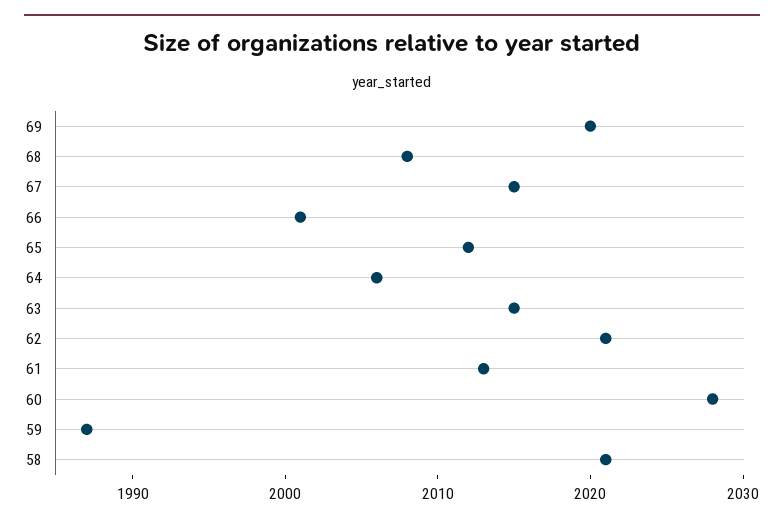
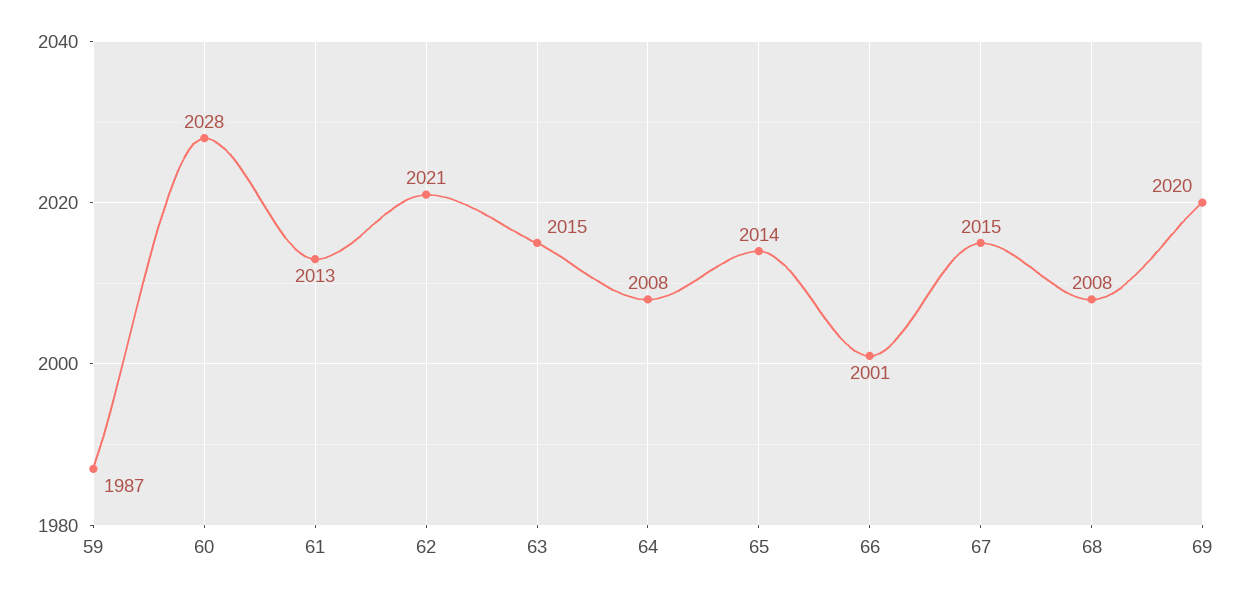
65: 2012 -> 2014
64: 2006 -> 2008
58: 2021 -> none

